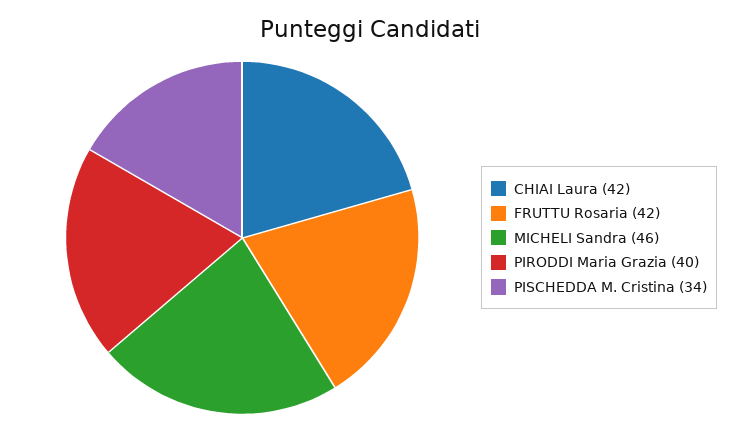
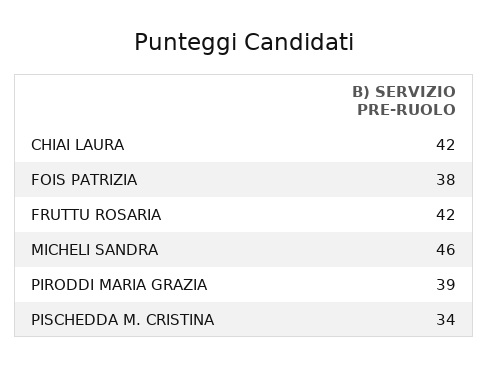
PIRODDI Maria Grazia: 40 -> 39
FOIS PATRIZIA: none -> 38

